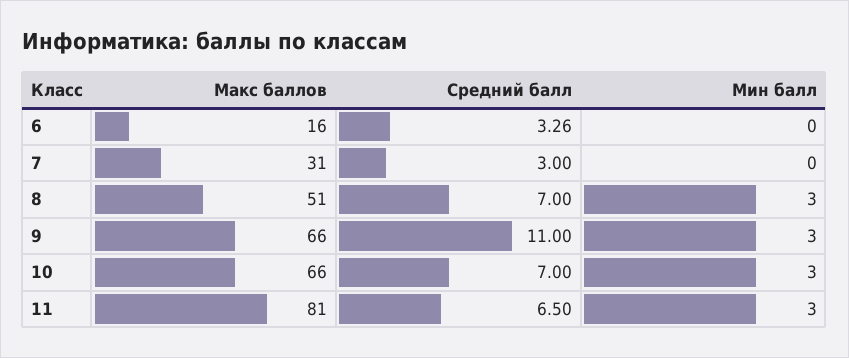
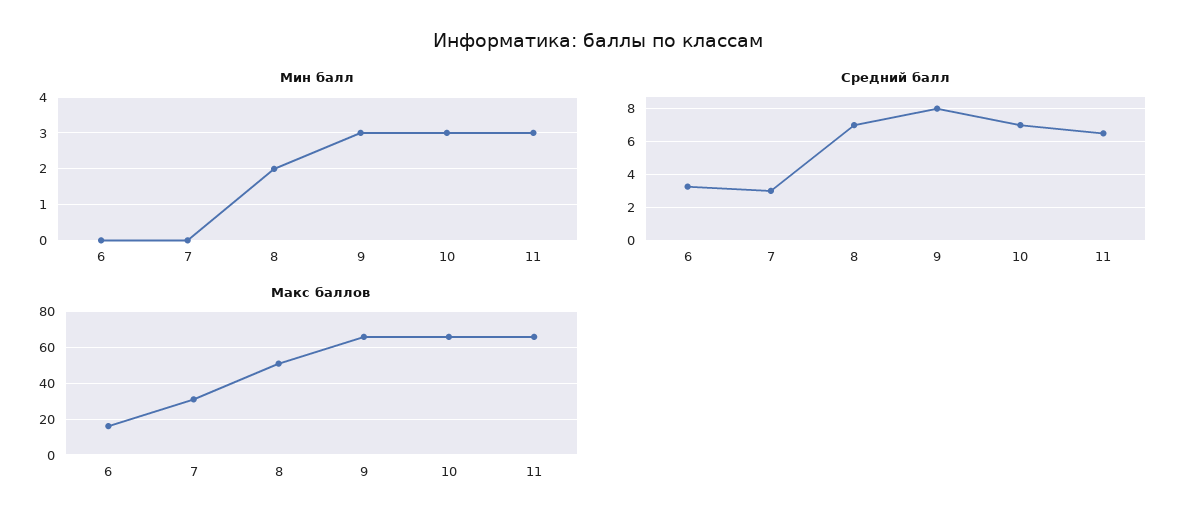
Мин балл, 8: 3 -> 2
Средний балл, 9: 11 -> 8
Макс баллов, 11: 81 -> 65

